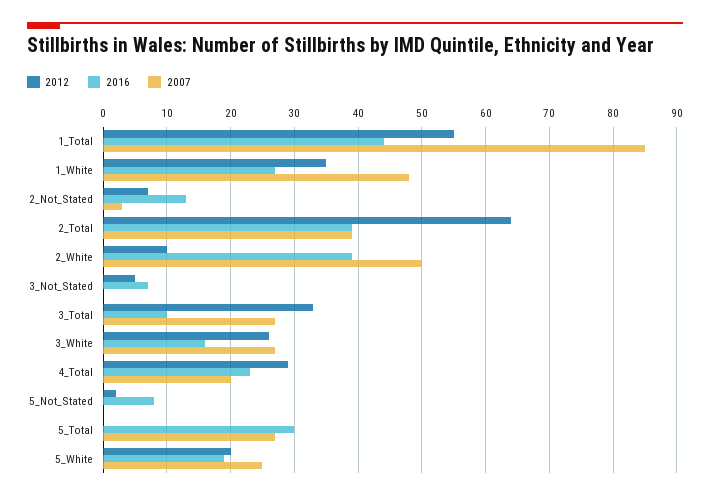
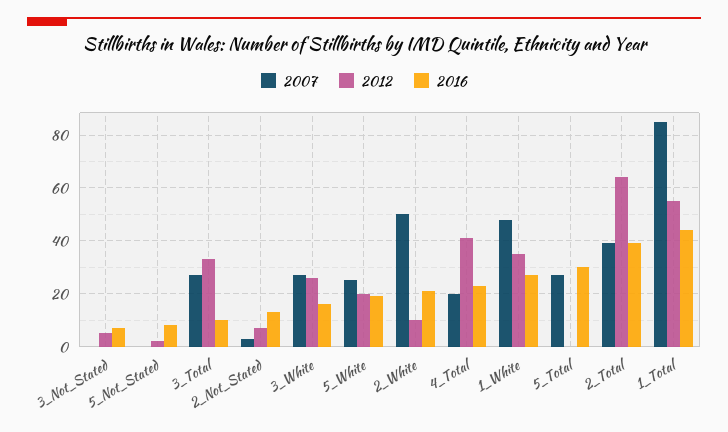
2016, 2_White: 39 -> 20
2012, 4_Total: 29 -> 40

